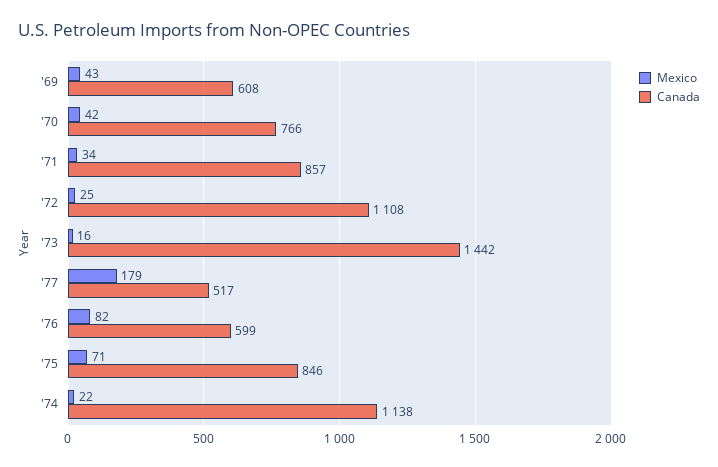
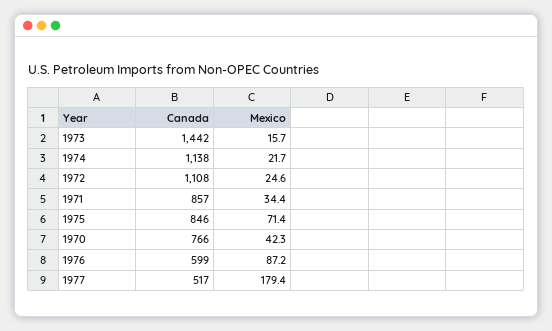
Mexico, '69: 43 -> none
Canada, '69: 608 -> none
Mexico, '76: 82 -> 87.2

